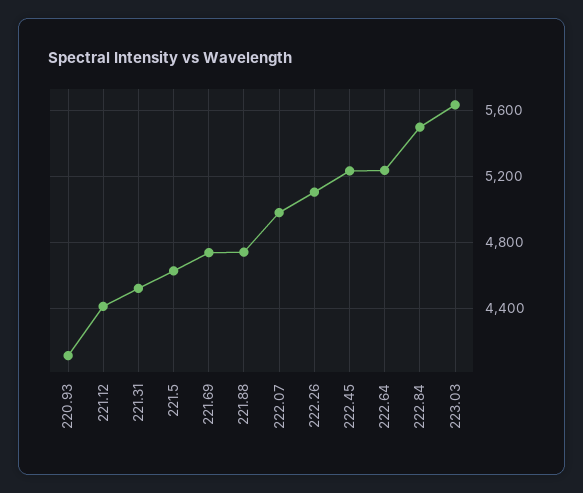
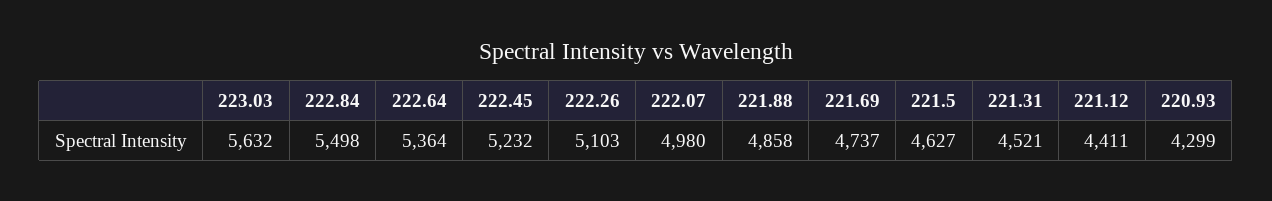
220.93: 4100 -> 4299
221.88: 4750 -> 4858
222.64: 5250 -> 5364

